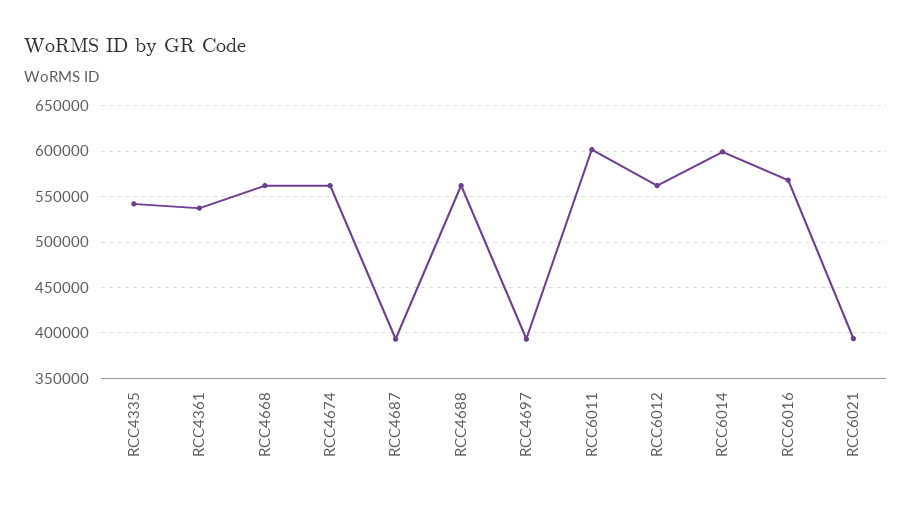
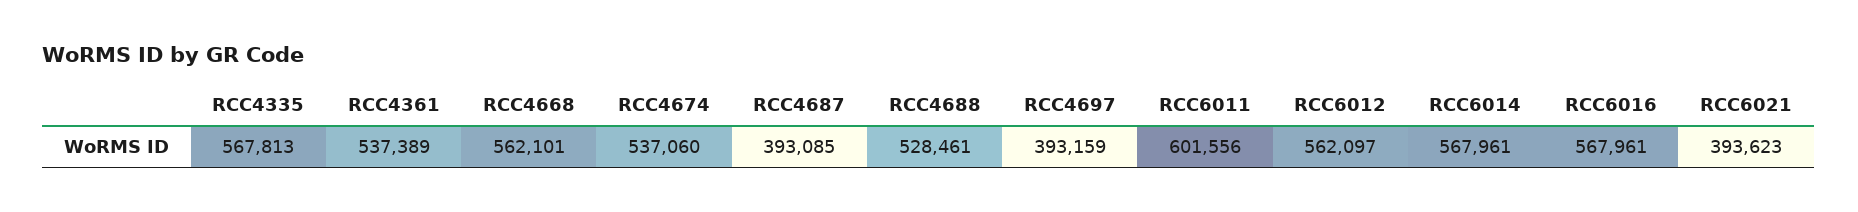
RCC4335: 540000 -> 567813
RCC4674: 560000 -> 537060
RCC4688: 560000 -> 528461
RCC6014: 600000 -> 567961

